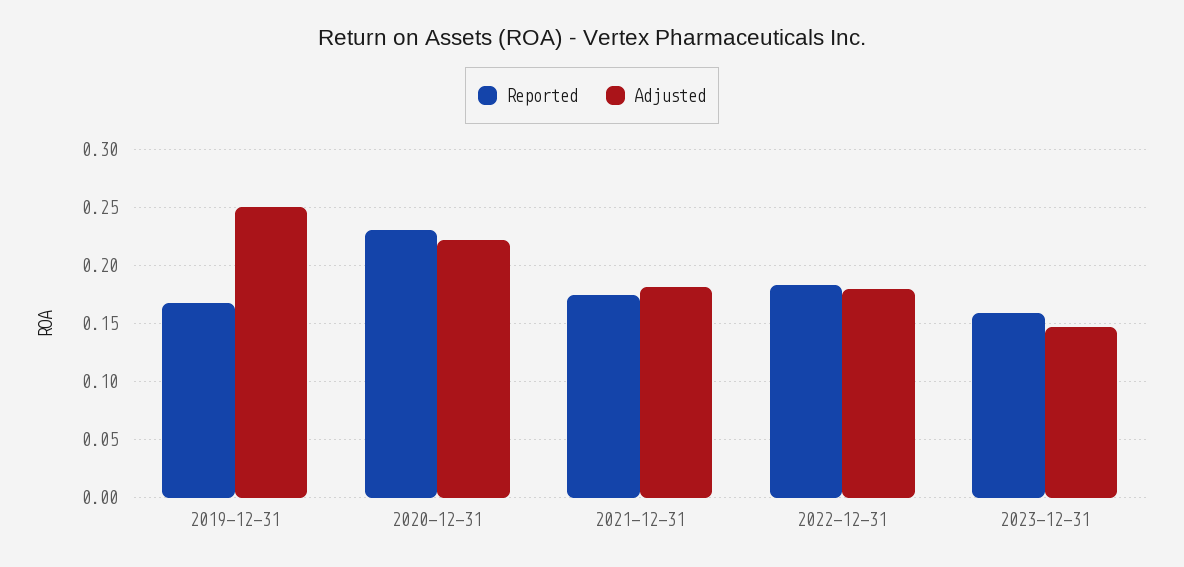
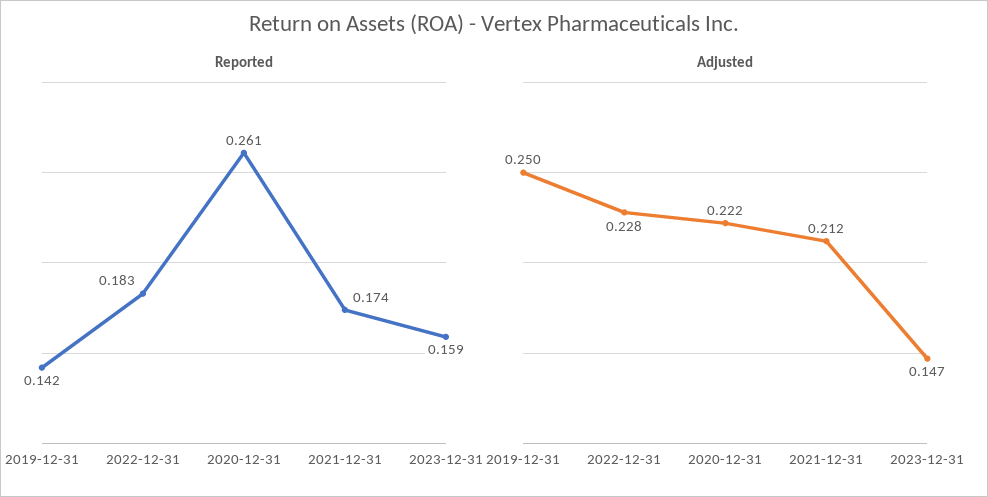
Reported, 2019-12-31: 0.17 -> 0.142
Reported, 2020-12-31: 0.23 -> 0.261
Adjusted, 2021-12-31: 0.18 -> 0.212
Adjusted, 2022-12-31: 0.18 -> 0.228

